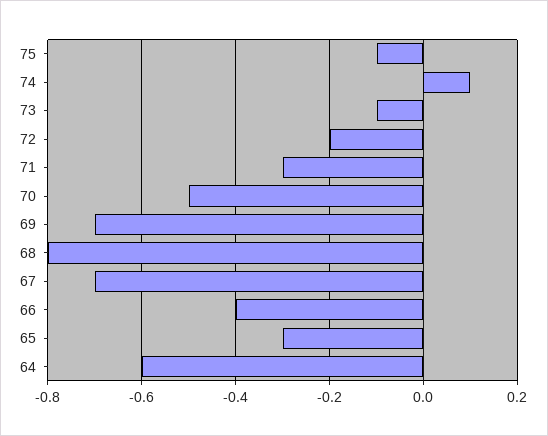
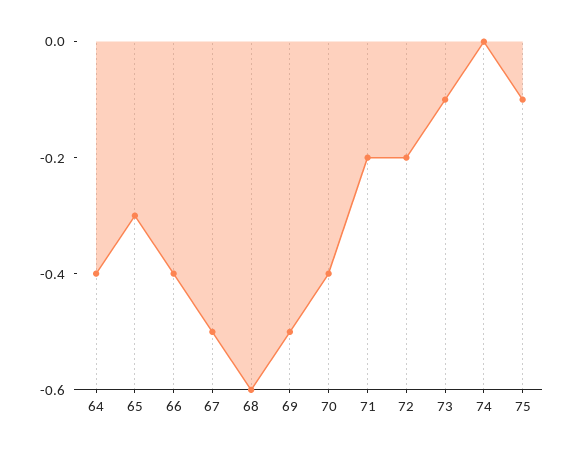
74: 0.1 -> 0
71: -0.3 -> -0.2
70: -0.5 -> -0.4
69: -0.7 -> -0.5
68: -0.8 -> -0.6
67: -0.7 -> -0.5
64: -0.6 -> -0.4

